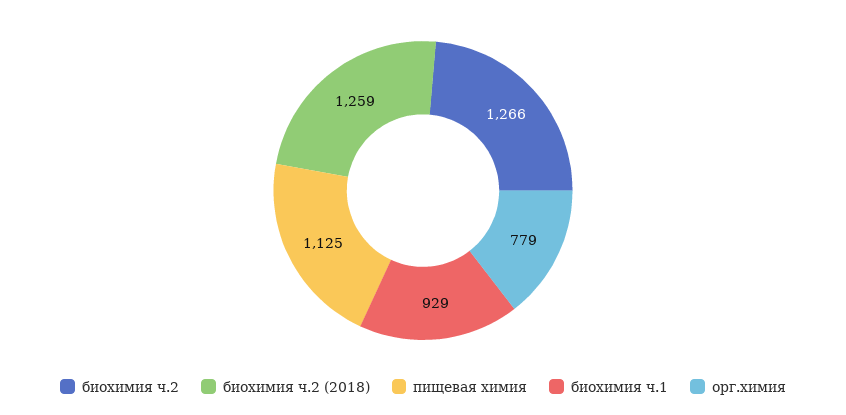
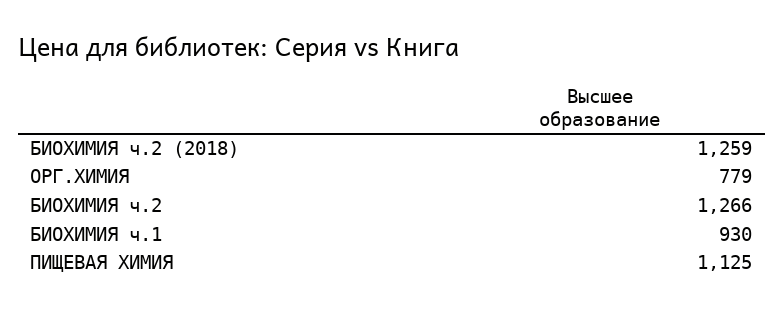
биохимия ч.1: 929 -> 930

